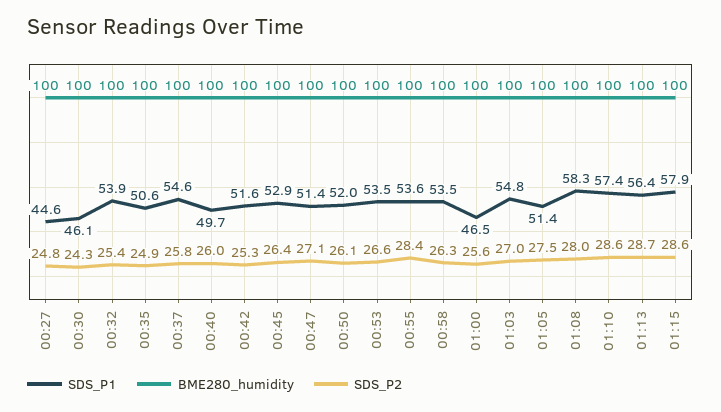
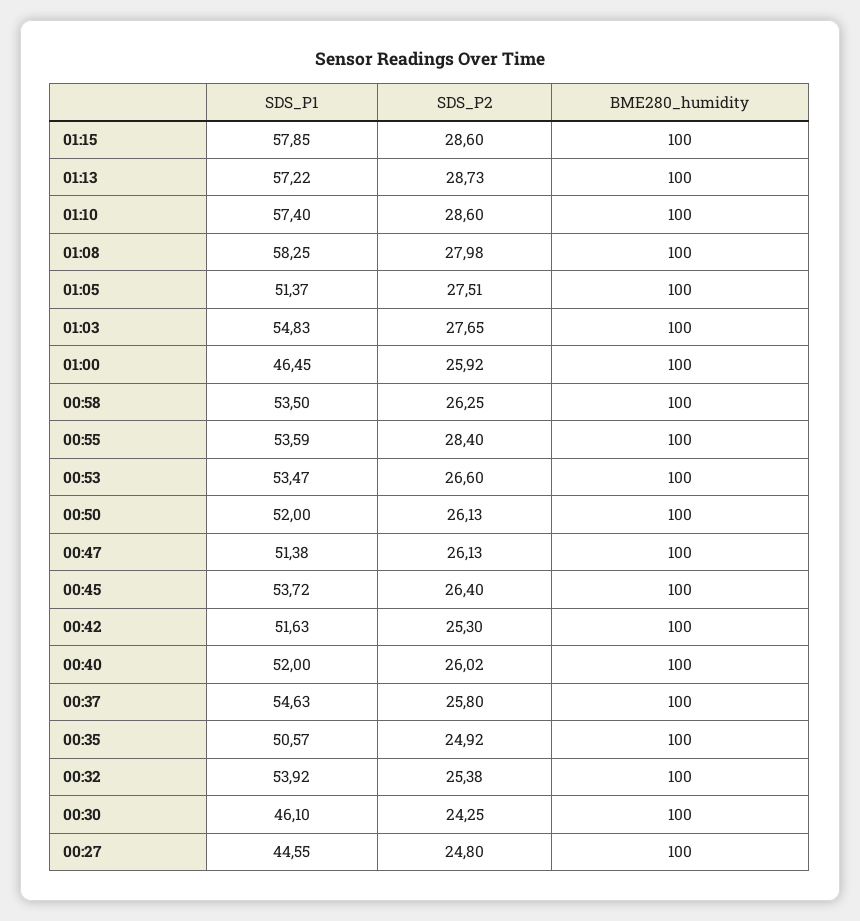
SDS_P1, 00:40: 49.7 -> 52
SDS_P1, 00:45: 52.9 -> 53.72
SDS_P2, 00:47: 27.1 -> 26.13
SDS_P2, 01:00: 25.6 -> 25.92
SDS_P2, 01:03: 27 -> 27.65
SDS_P1, 01:13: 56.4 -> 57.22

